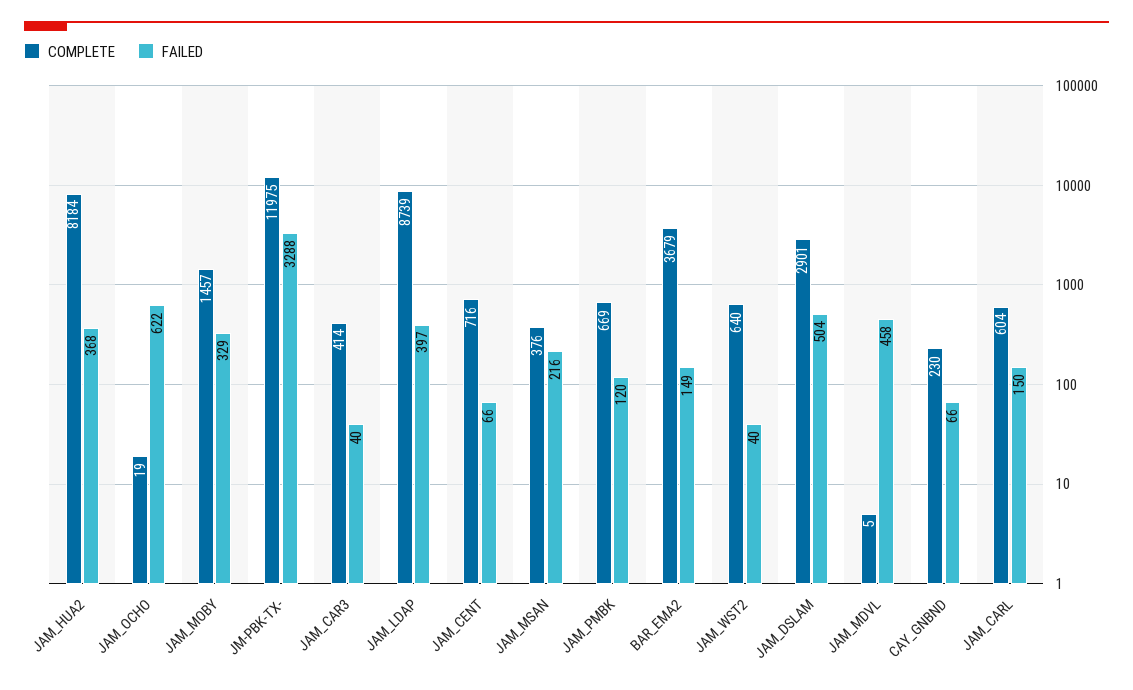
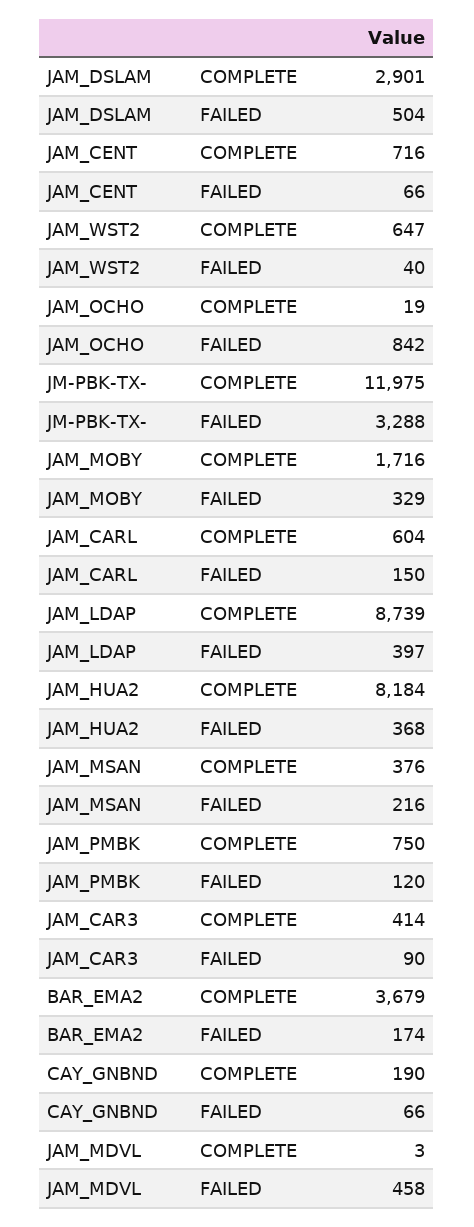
FAILED, JAM_OCHO: 622 -> 842
COMPLETE, JAM_MOBY: 1457 -> 1716
FAILED, JAM_CAR3: 40 -> 90
COMPLETE, JAM_PMBK: 669 -> 750
FAILED, BAR_EMA2: 149 -> 174
COMPLETE, JAM_WST2: 640 -> 647
COMPLETE, JAM_MDVL: 5 -> 3
COMPLETE, CAY_GNBND: 230 -> 190

